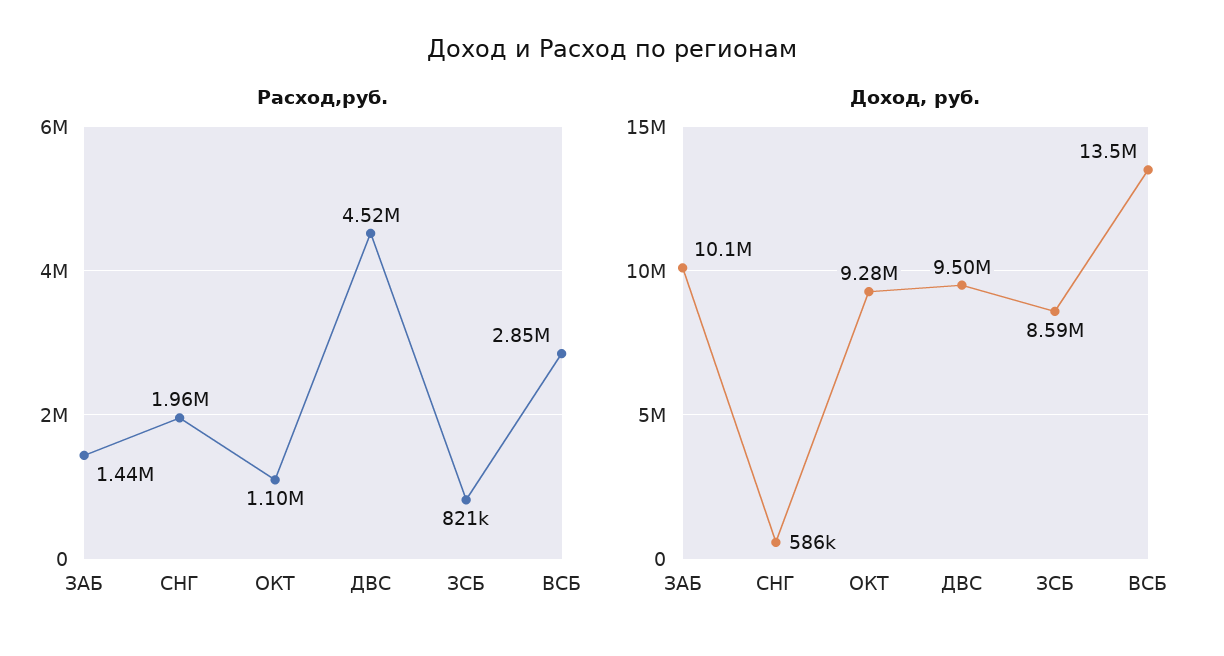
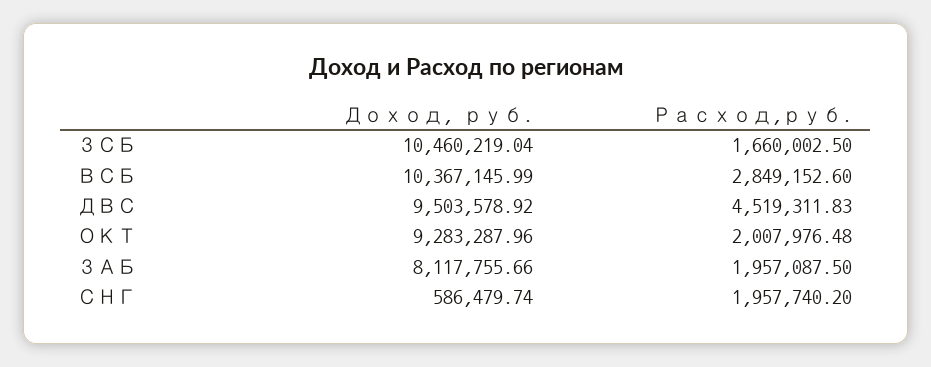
Расход,руб., ЗАБ: 1440000 -> 1957087.5
Расход,руб., ОКТ: 1100000 -> 2007976.48
Расход,руб., ЗСБ: 821000 -> 1660002.5
Доход, руб., ЗАБ: 10100000 -> 8117755.66
Доход, руб., ЗСБ: 8590000 -> 10460219.04
Доход, руб., ВСБ: 13500000 -> 10367145.99

